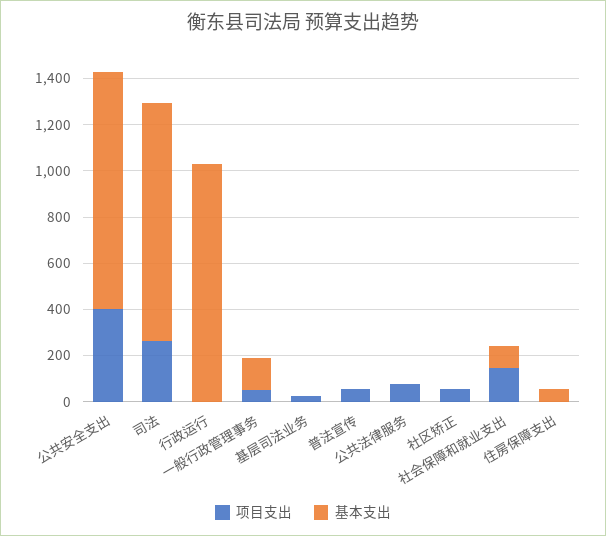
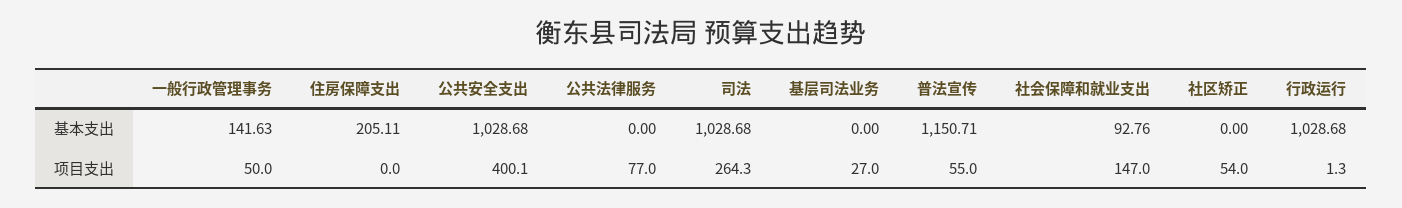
基本支出, 普法宣传: 0 -> 1150.71
基本支出, 住房保障支出: 50 -> 205.11

